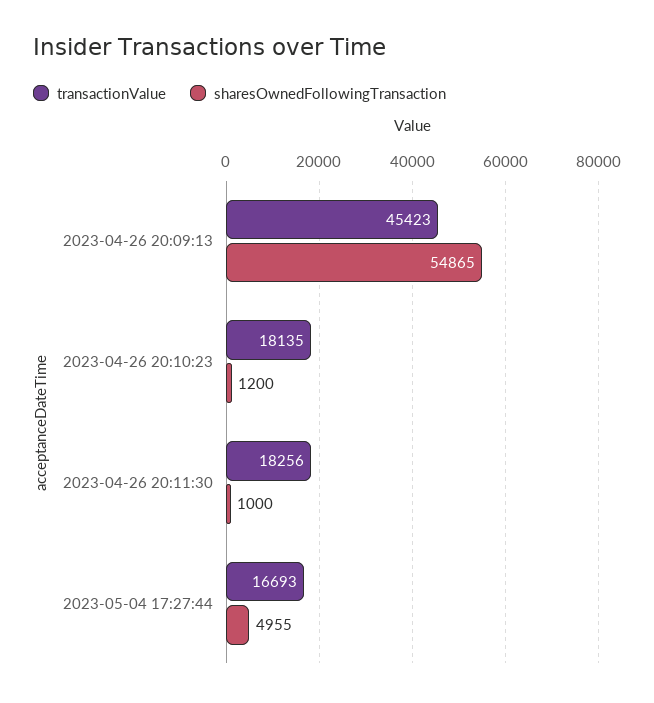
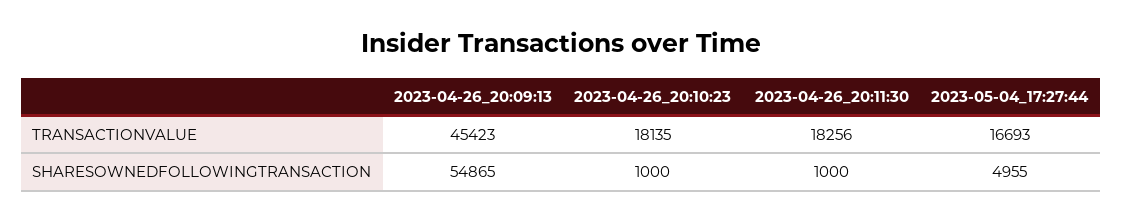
sharesOwnedFollowingTransaction, 2023-04-26 20:10:23: 1200 -> 1000

